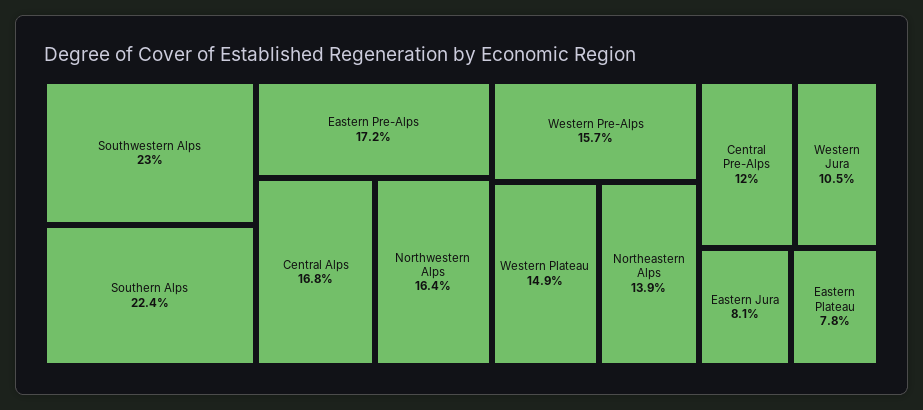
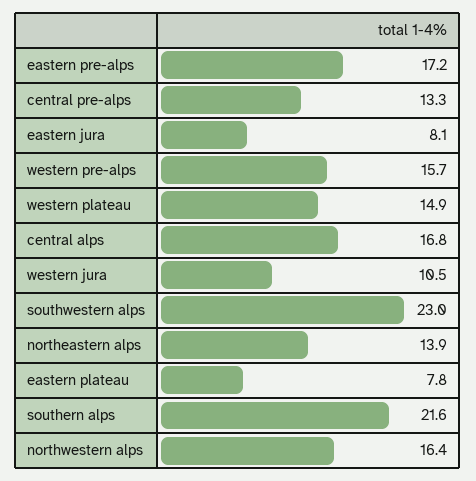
Southern Alps: 22.4 -> 21.6
Central Pre-Alps: 12 -> 13.3

